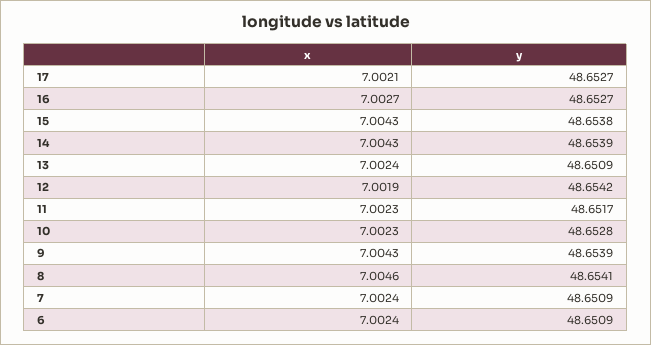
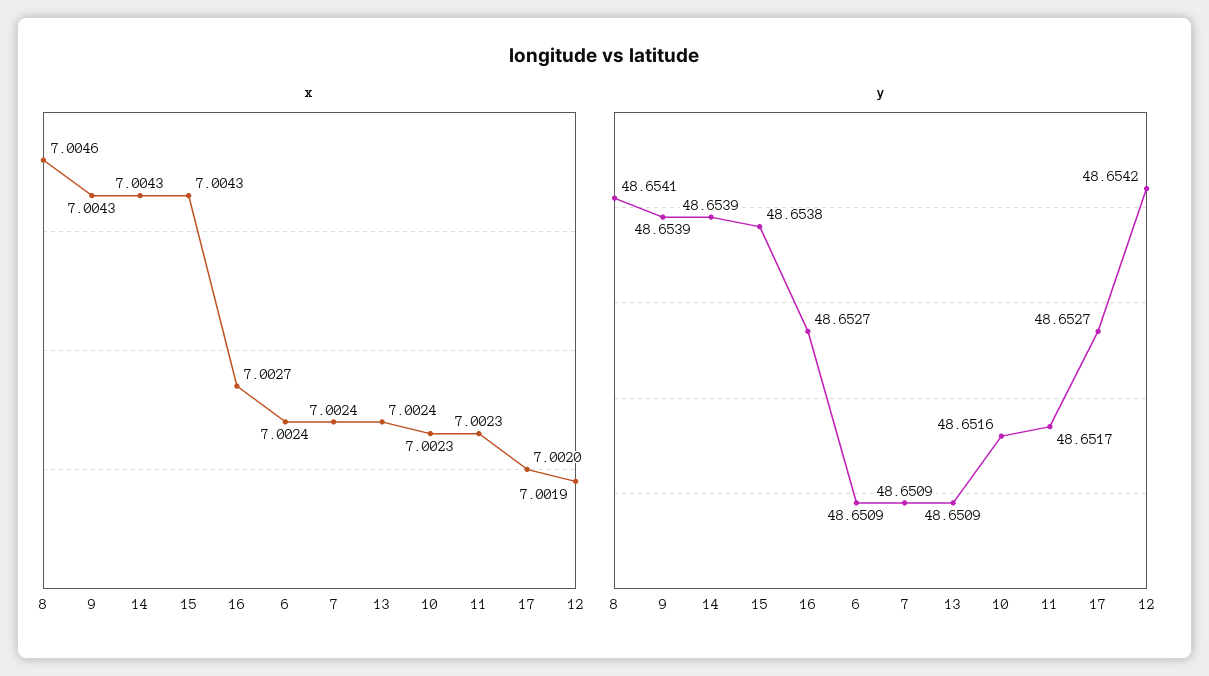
x, 17: 7.0021 -> 7.002
y, 10: 48.6528 -> 48.6516

